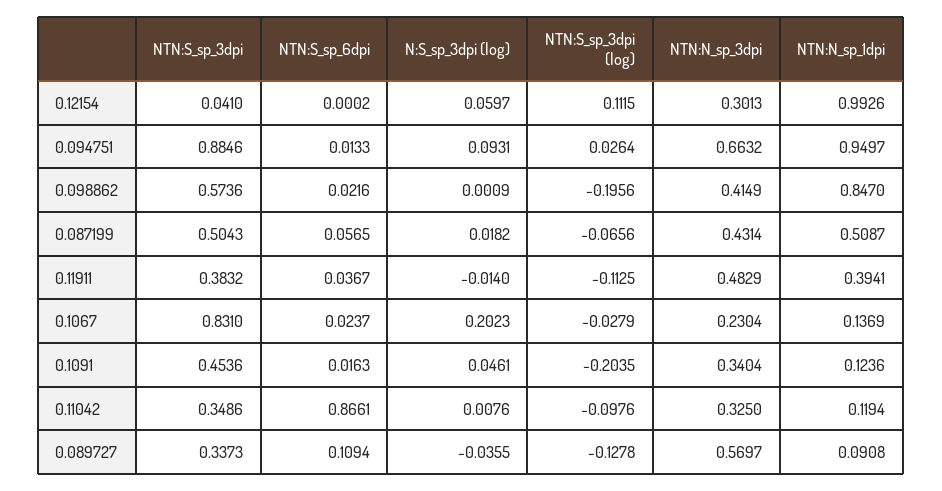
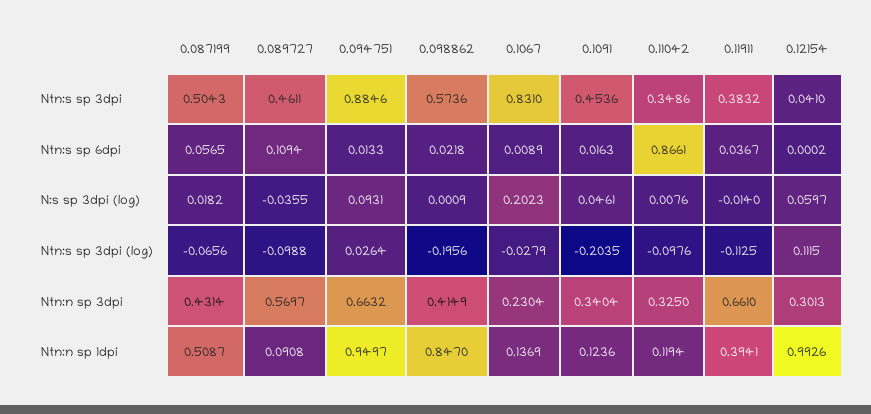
NTN:S_sp_6dpi, 0.098862: 0.0216 -> 0.0218
NTN:N_sp_3dpi, 0.11911: 0.4829 -> 0.661
NTN:S_sp_6dpi, 0.1067: 0.0237 -> 0.0089
NTN:S_sp_3dpi, 0.089727: 0.3373 -> 0.4611
NTN:S_sp_3dpi (log), 0.089727: -0.1278 -> -0.0988

